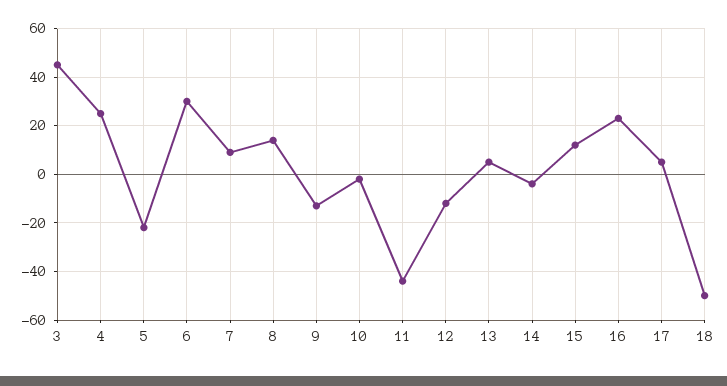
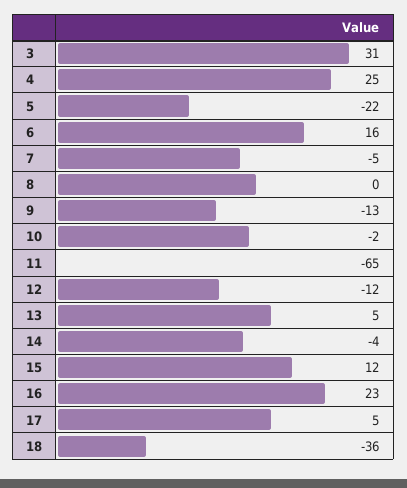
3: 45 -> 31
6: 30 -> 16
7: 10 -> -5
8: 15 -> 0
11: -45 -> -65
18: -50 -> -36

